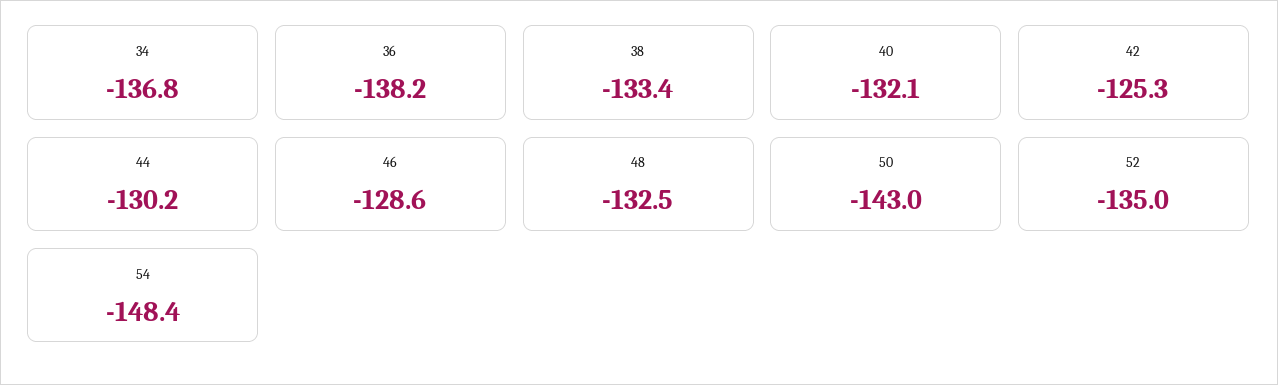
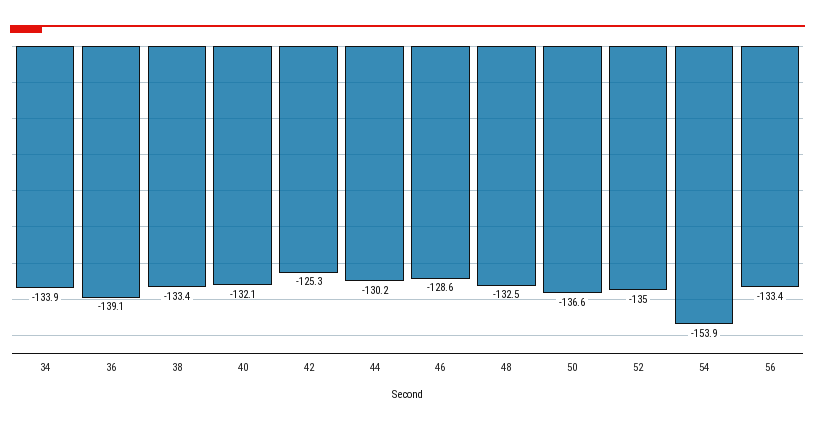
34: -136.8 -> -133.9
36: -138.2 -> -139.1
50: -143 -> -136.6
54: -148.4 -> -153.9
56: none -> -133.4

